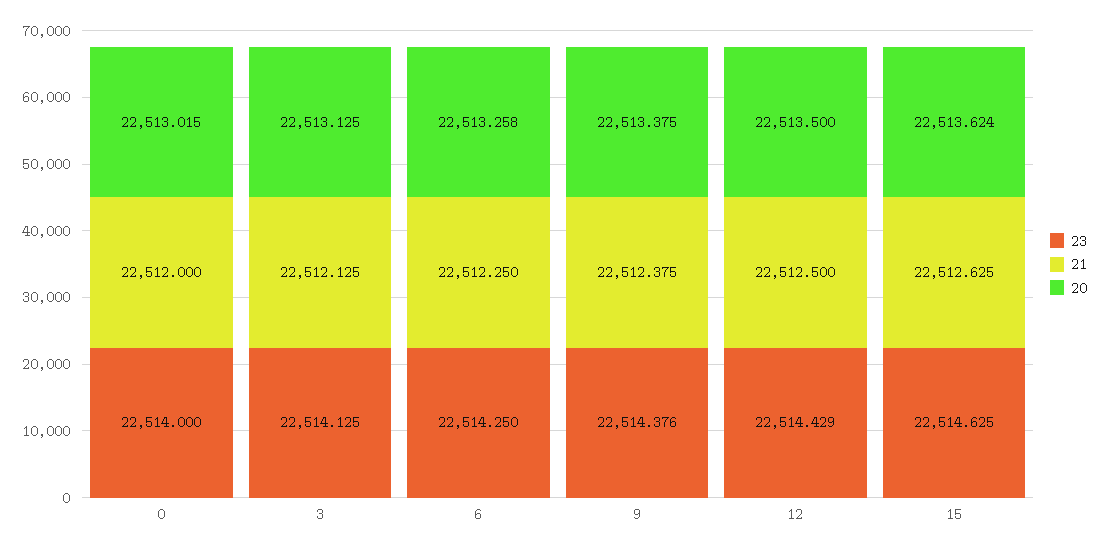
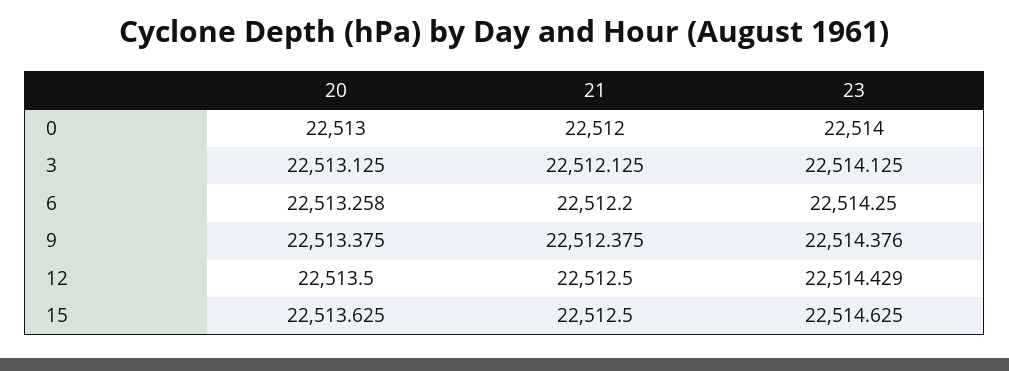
20, 0: 22513.015 -> 22513
21, 6: 22512.25 -> 22512.2
21, 15: 22512.625 -> 22512.5
20, 15: 22513.624 -> 22513.625

